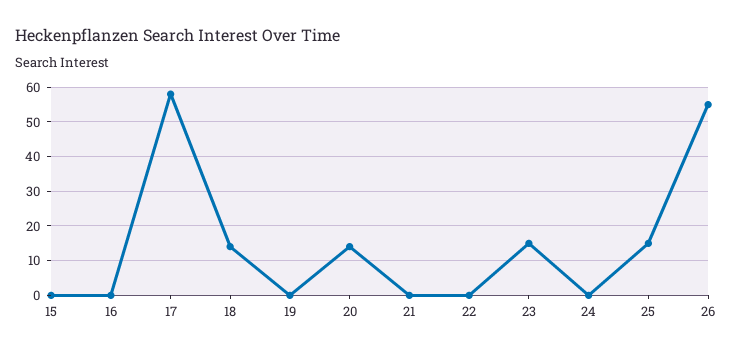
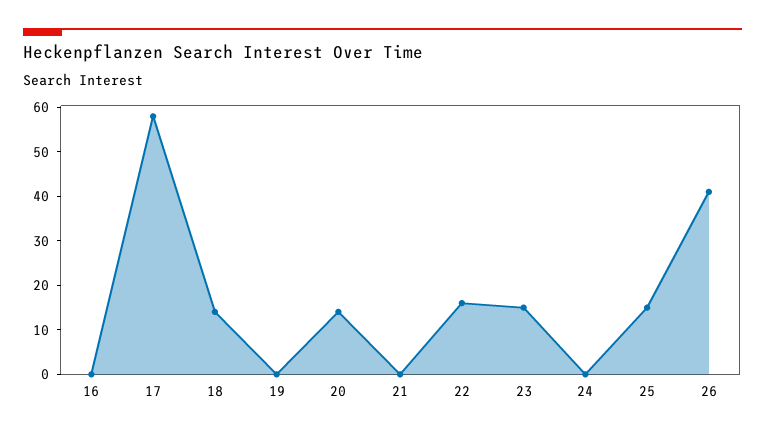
15: 0 -> none
22: 0 -> 15
26: 55 -> 40

